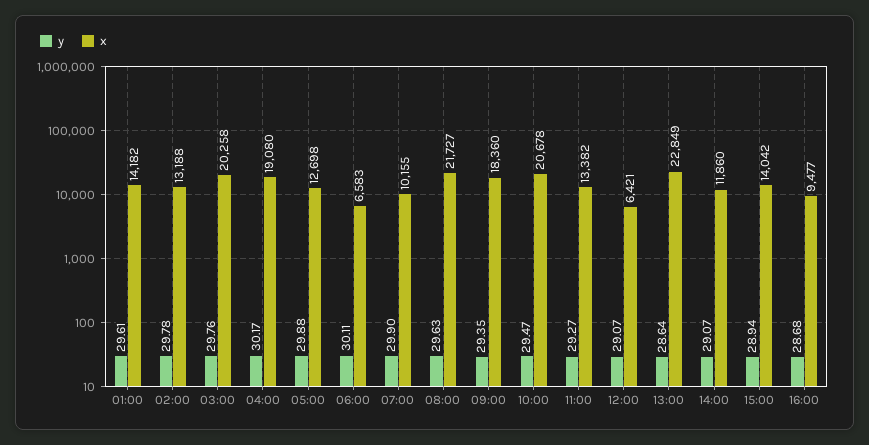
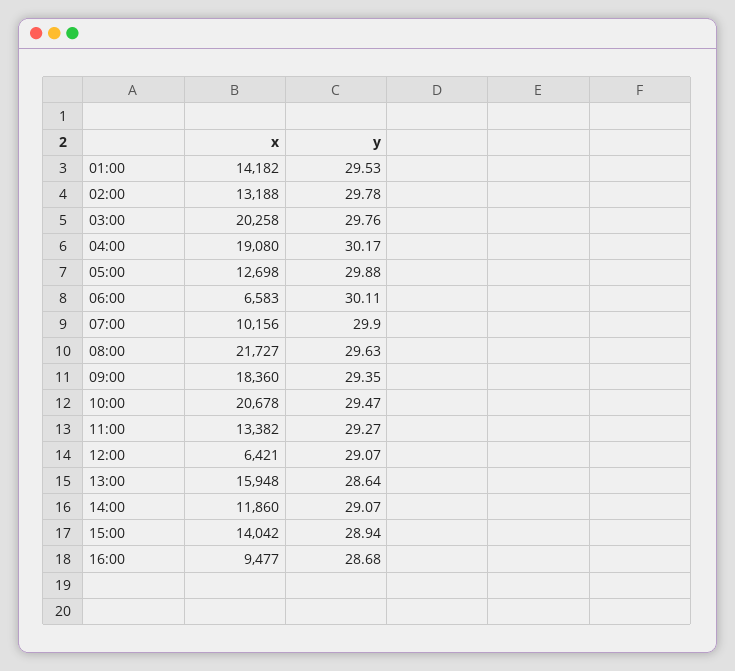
y, 01:00: 29.61 -> 29.53
x, 07:00: 10155 -> 10156
x, 13:00: 22849 -> 15948

